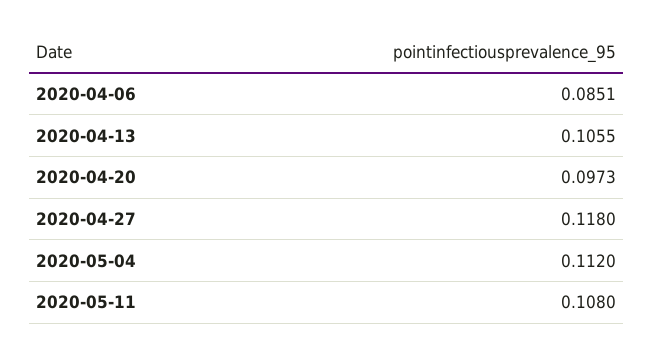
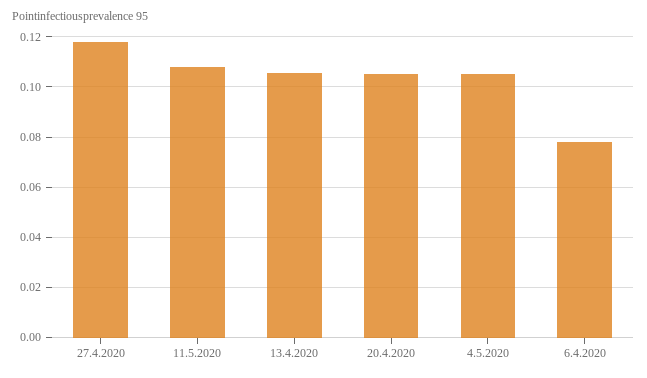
2020-04-06: 0.0851 -> 0.0775
2020-04-20: 0.0973 -> 0.105
2020-05-04: 0.112 -> 0.105

